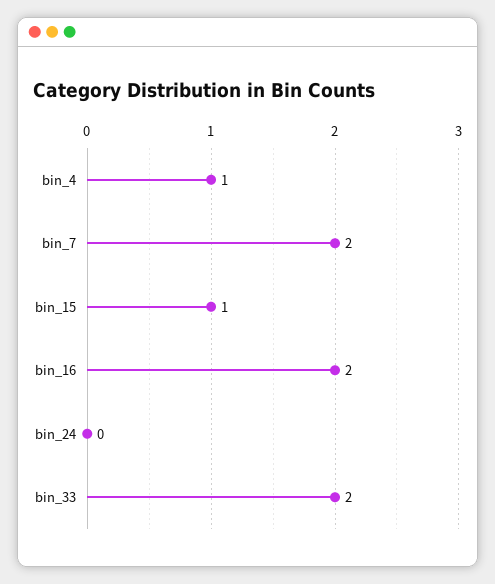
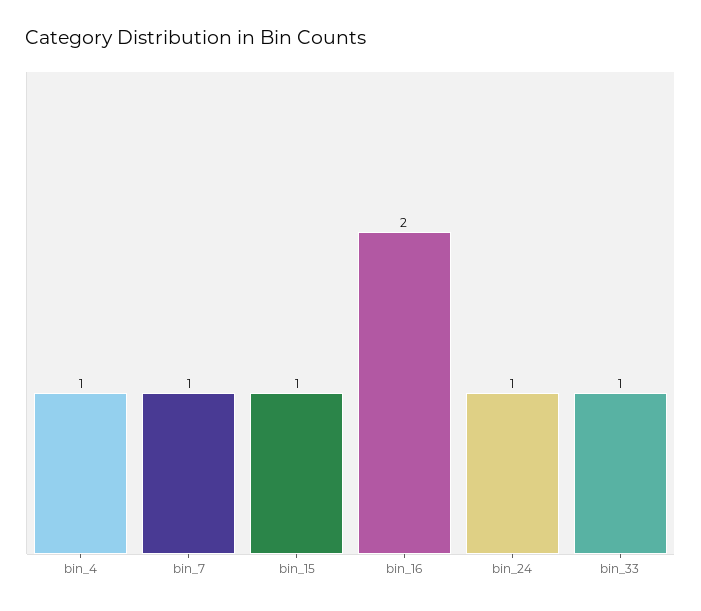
bin_7: 2 -> 1
bin_24: 0 -> 1
bin_33: 2 -> 1

